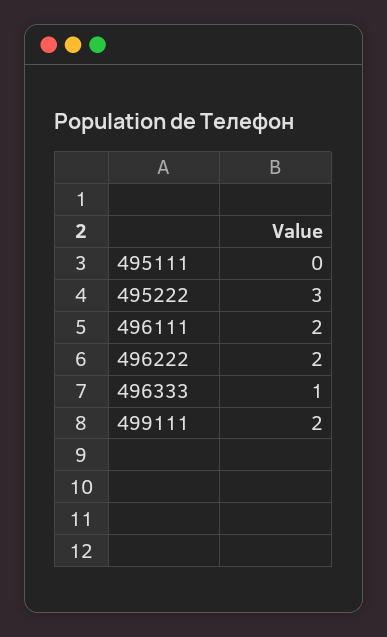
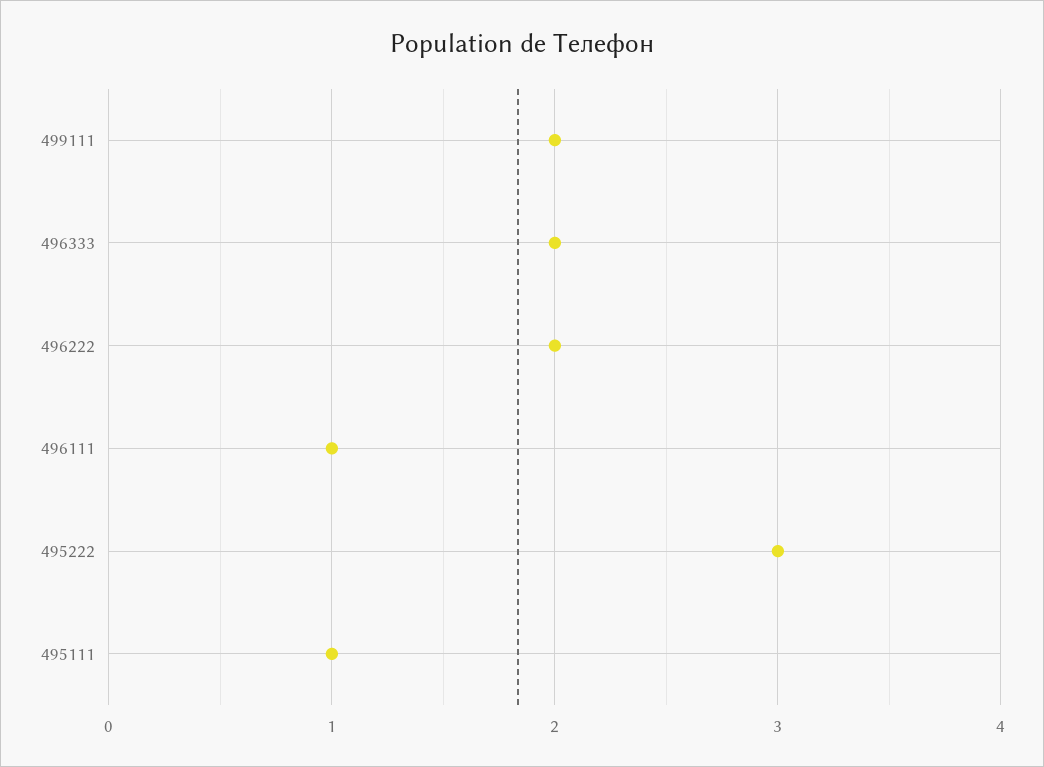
495111: 0 -> 1
496111: 2 -> 1
496333: 1 -> 2

